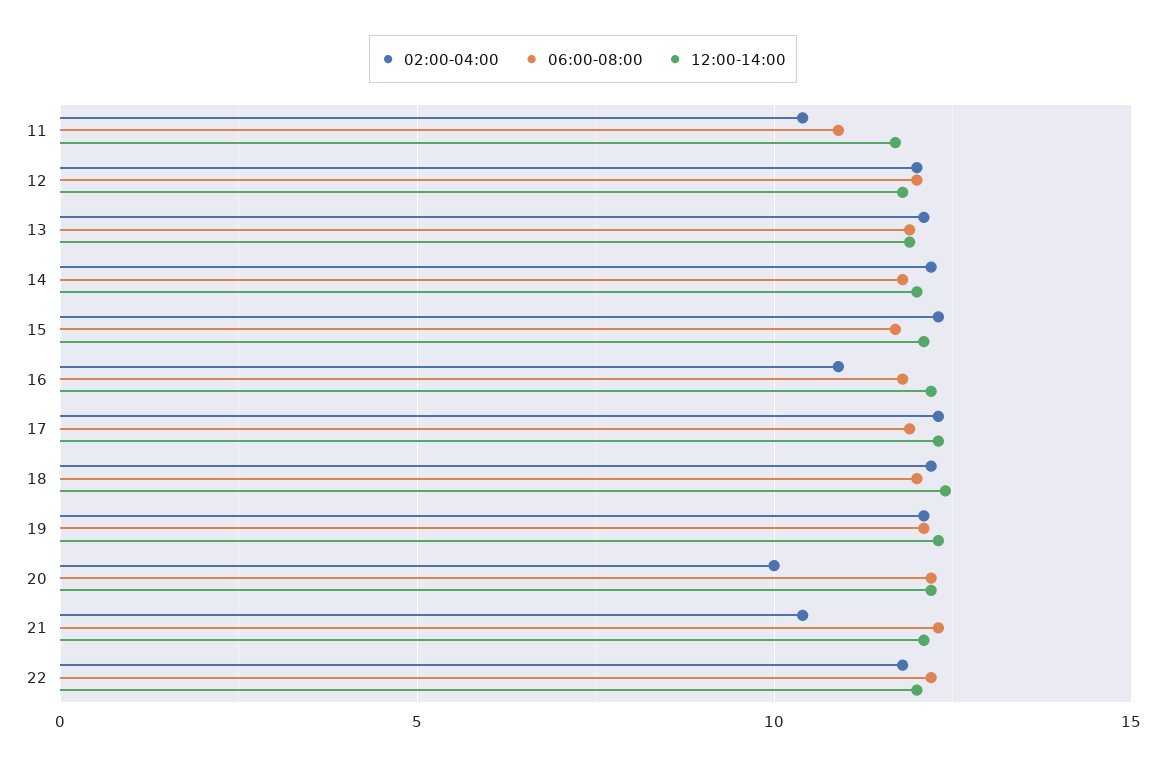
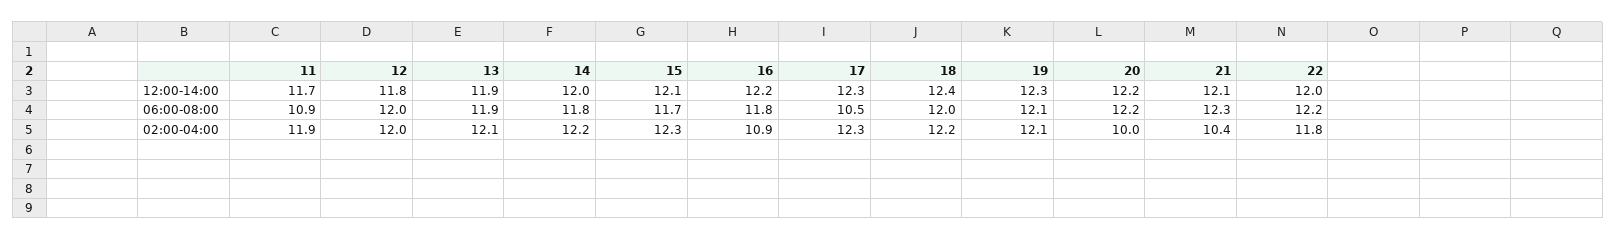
02:00-04:00, 11: 10.5 -> 11.9
06:00-08:00, 17: 12 -> 10.5

